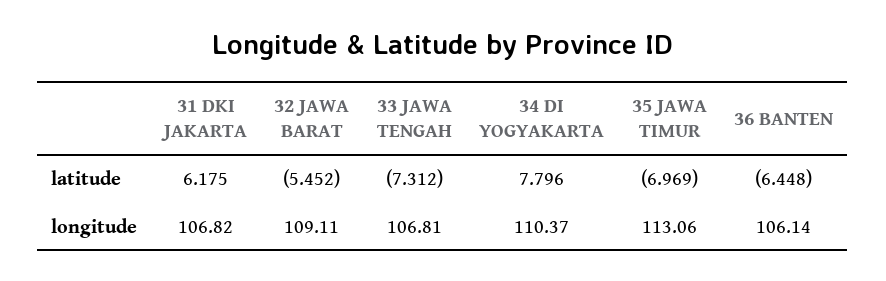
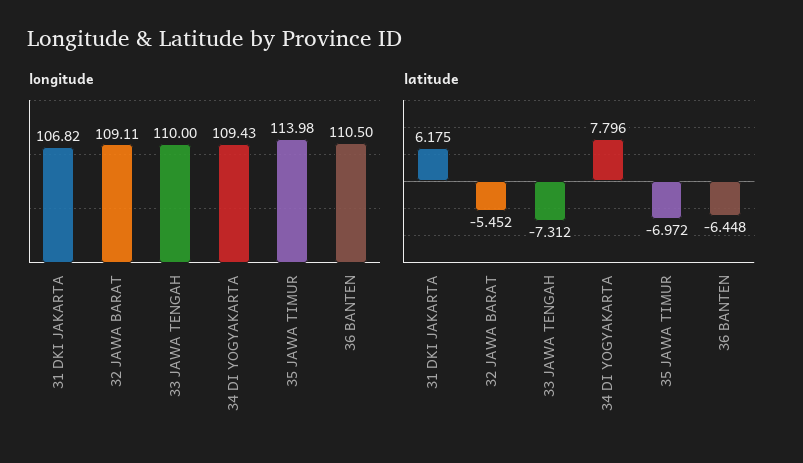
latitude, 35 JAWA TIMUR: -6.969 -> -6.972
longitude, 33 JAWA TENGAH: 106.81 -> 110
longitude, 34 DI YOGYAKARTA: 110.37 -> 109.43
longitude, 35 JAWA TIMUR: 113.06 -> 113.98
longitude, 36 BANTEN: 106.14 -> 110.5

